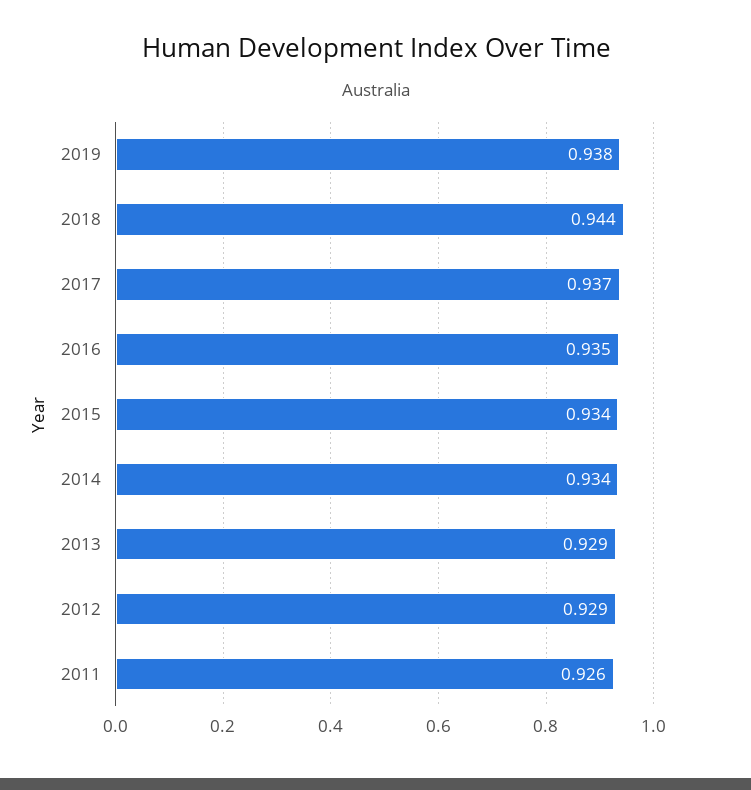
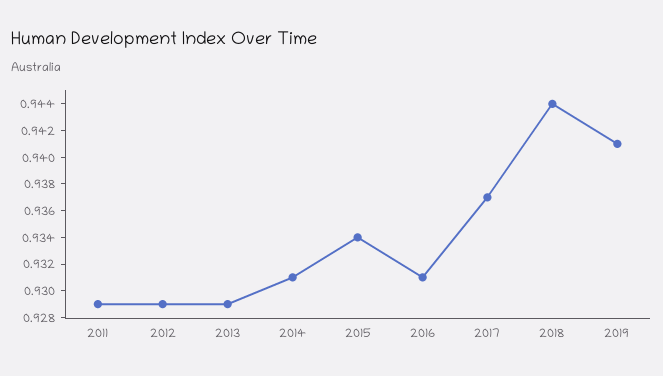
2019: 0.938 -> 0.941
2016: 0.935 -> 0.931
2014: 0.934 -> 0.931
2011: 0.926 -> 0.929

